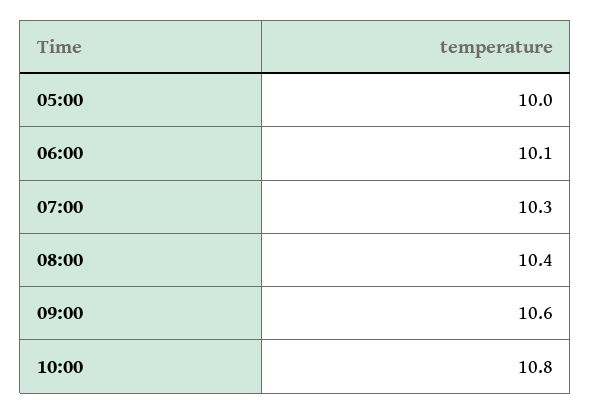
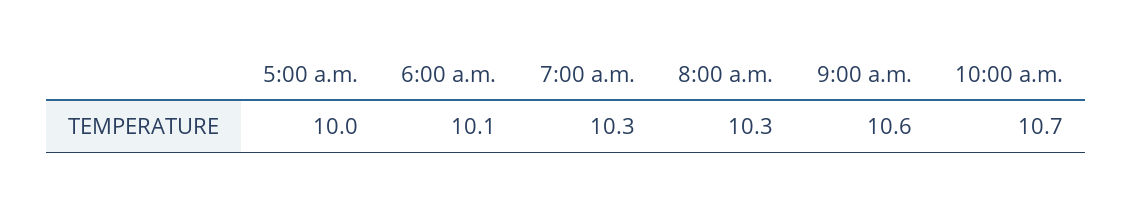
08:00: 10.4 -> 10.3
10:00: 10.8 -> 10.7

